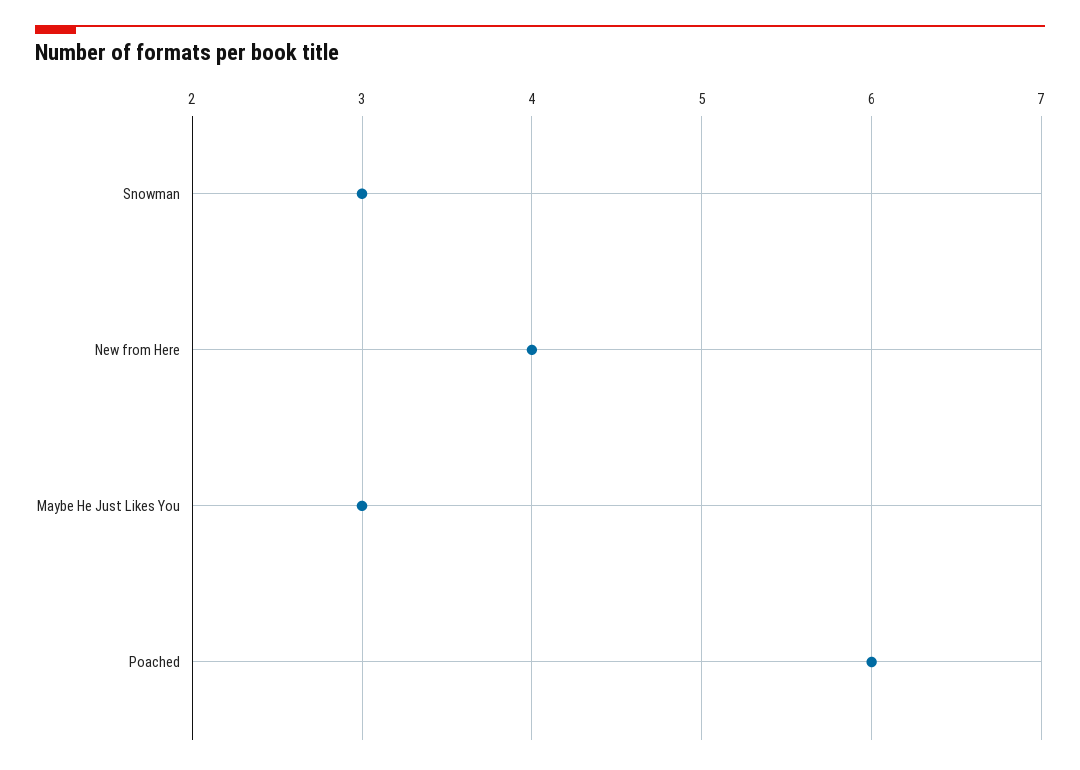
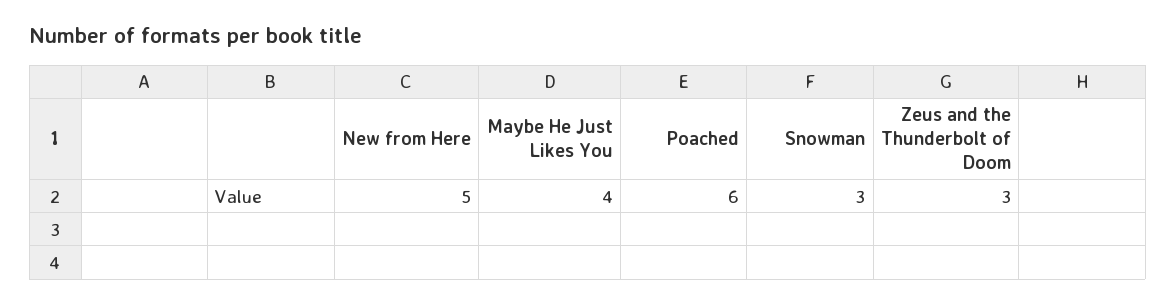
New from Here: 4 -> 5
Maybe He Just Likes You: 3 -> 4
Zeus and the Thunderbolt of Doom: none -> 3

